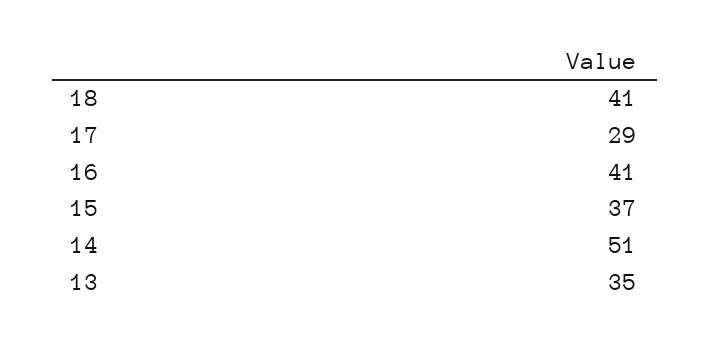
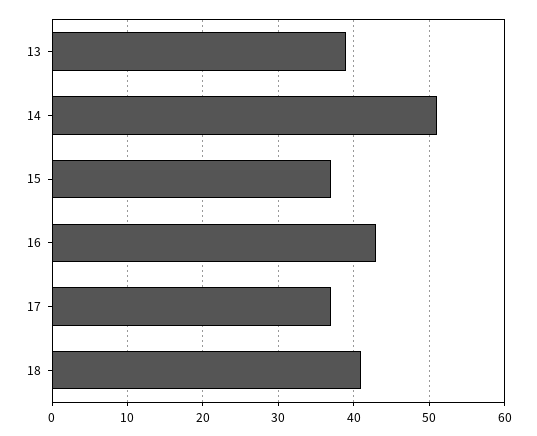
17: 29 -> 37
16: 41 -> 43
13: 35 -> 39

